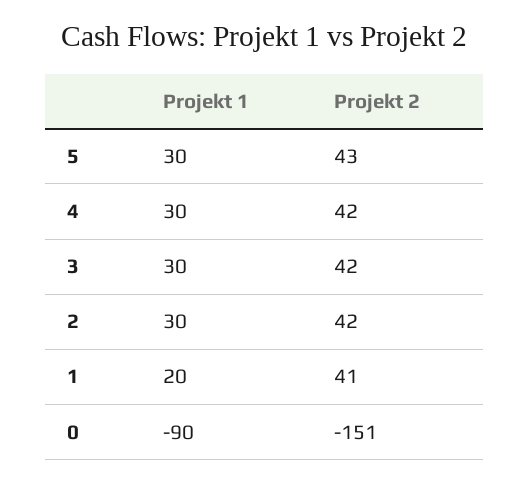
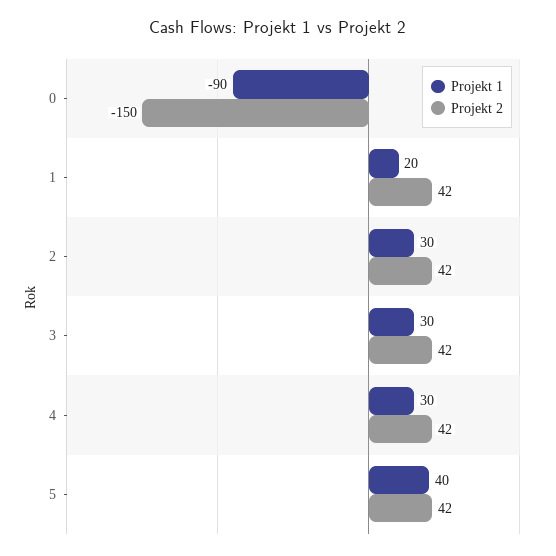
Projekt 1, 5: 30 -> 40
Projekt 2, 5: 43 -> 42
Projekt 2, 1: 41 -> 42
Projekt 2, 0: -151 -> -150

